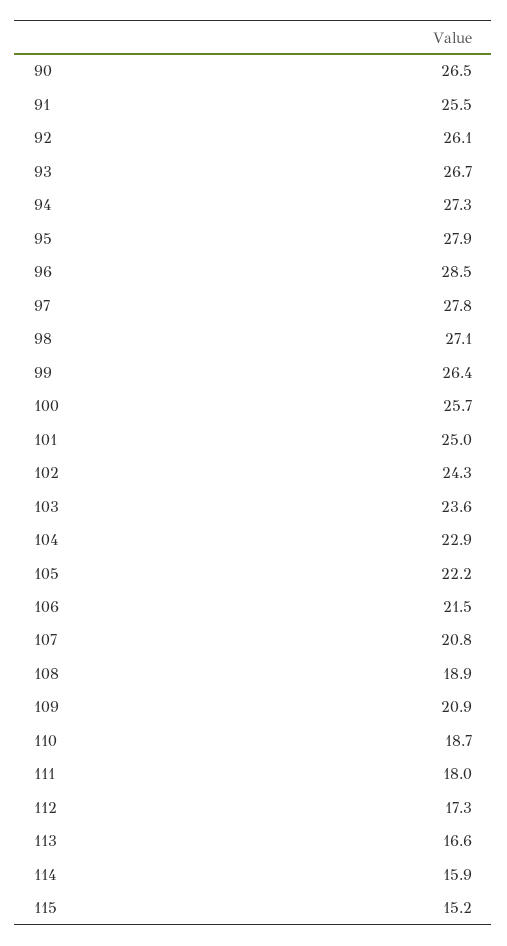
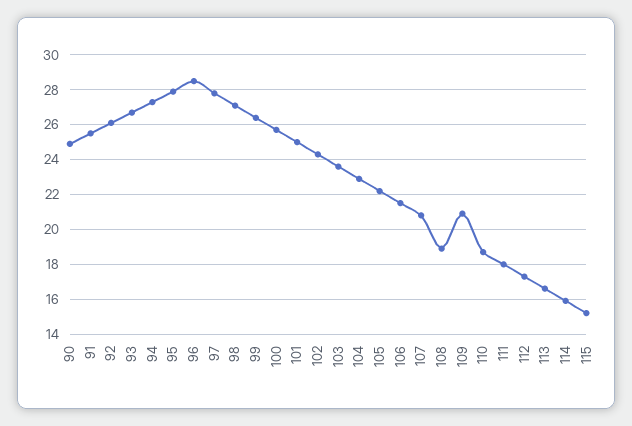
90: 26.5 -> 25

